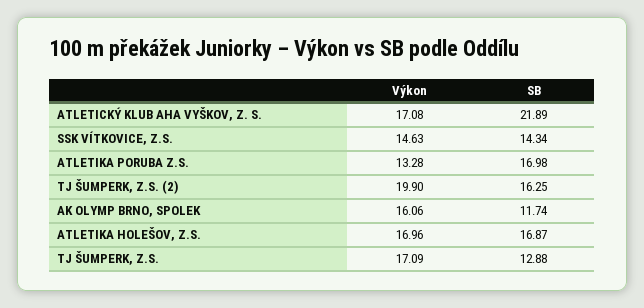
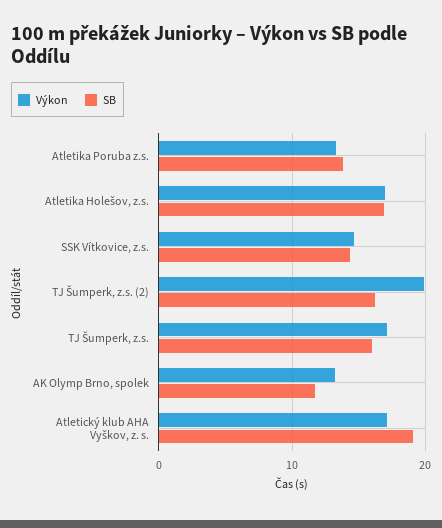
SB, ATLETICKÝ KLUB AHA VYŠKOV, Z. S.: 21.89 -> 19
SB, ATLETIKA PORUBA Z.S.: 16.98 -> 14
Výkon, AK OLYMP BRNO, SPOLEK: 16.06 -> 13
SB, TJ ŠUMPERK, Z.S.: 12.88 -> 16

